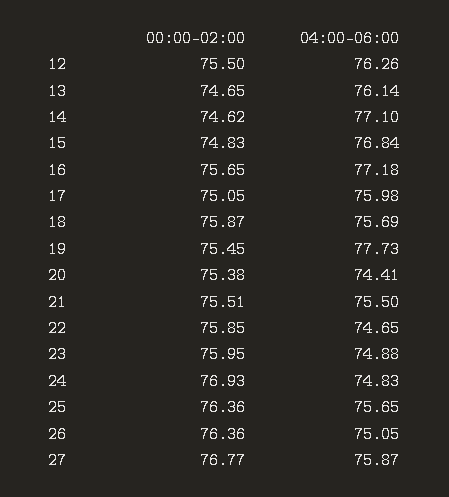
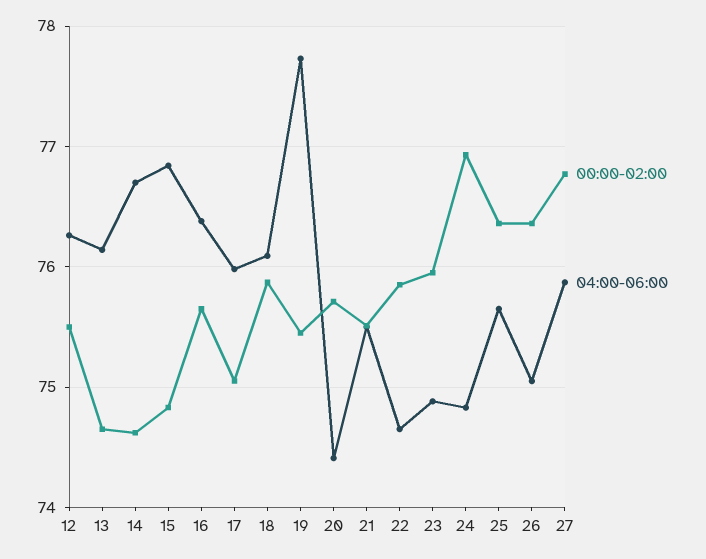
04:00-06:00, 14: 77.1 -> 76.7
04:00-06:00, 16: 77.18 -> 76.4
04:00-06:00, 18: 75.69 -> 76.1
00:00-02:00, 20: 75.38 -> 75.7

